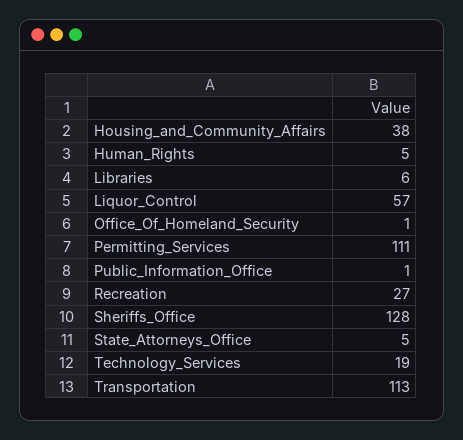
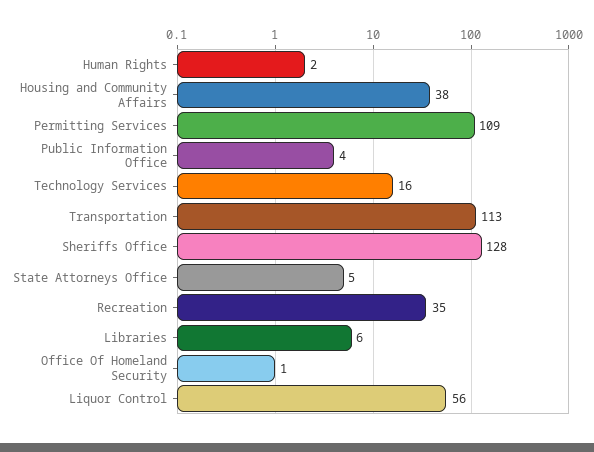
Human_Rights: 5 -> 2
Liquor_Control: 57 -> 56
Permitting_Services: 111 -> 109
Public_Information_Office: 1 -> 4
Recreation: 27 -> 35
Technology_Services: 19 -> 16

